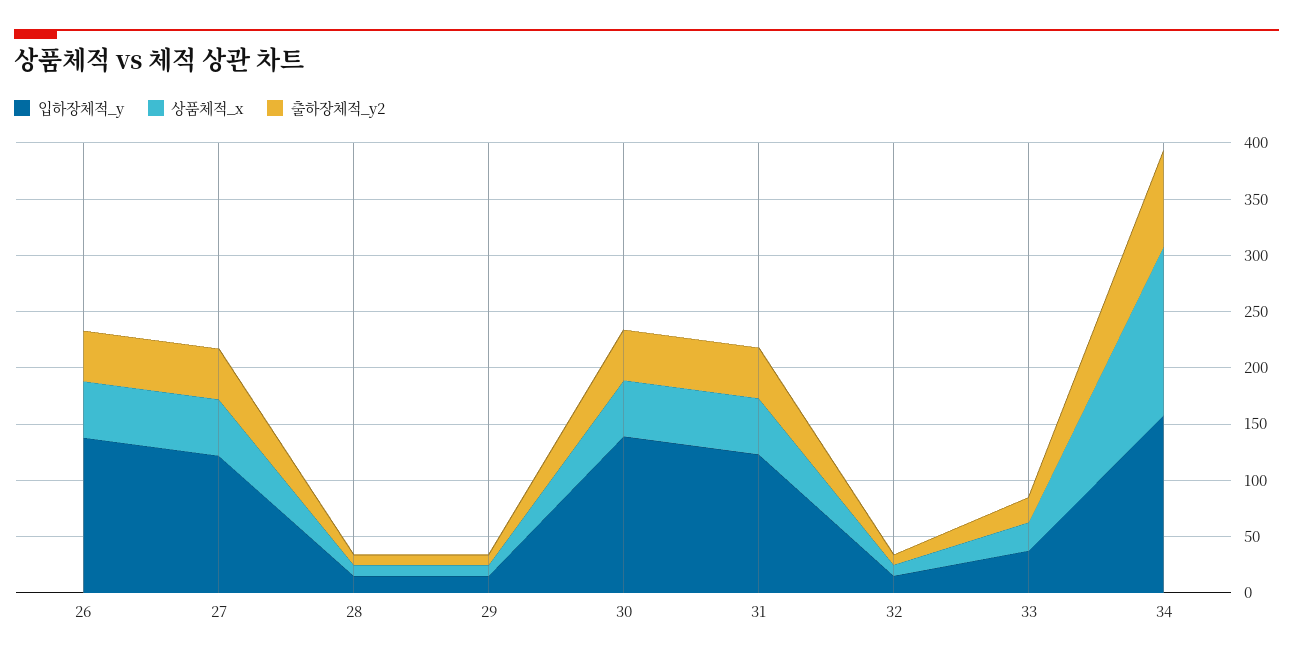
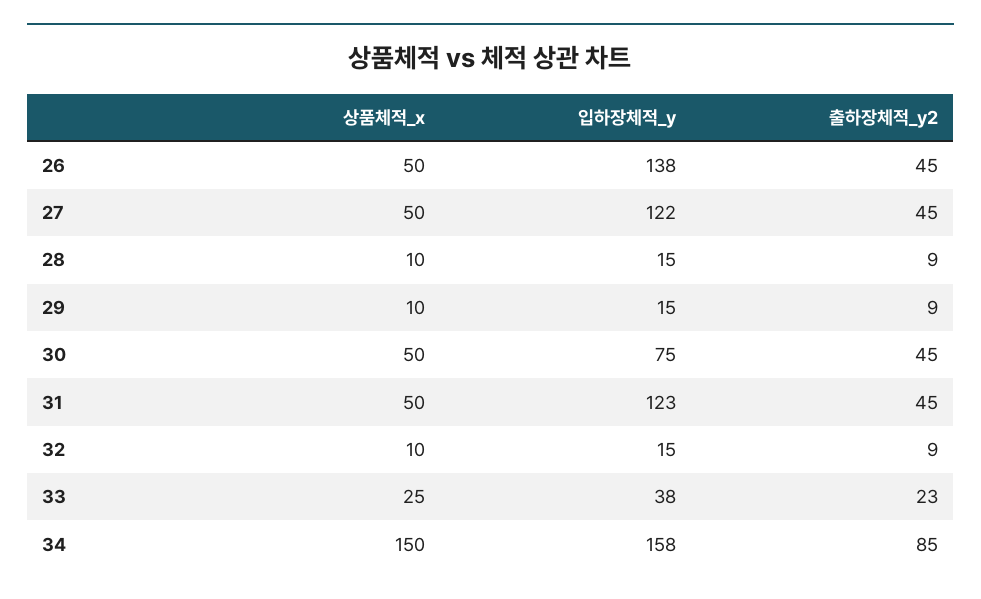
입하장체적_y, 30: 140 -> 75

